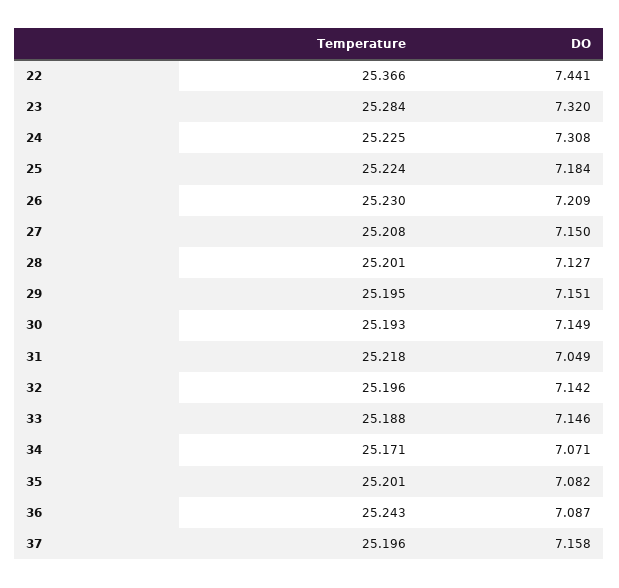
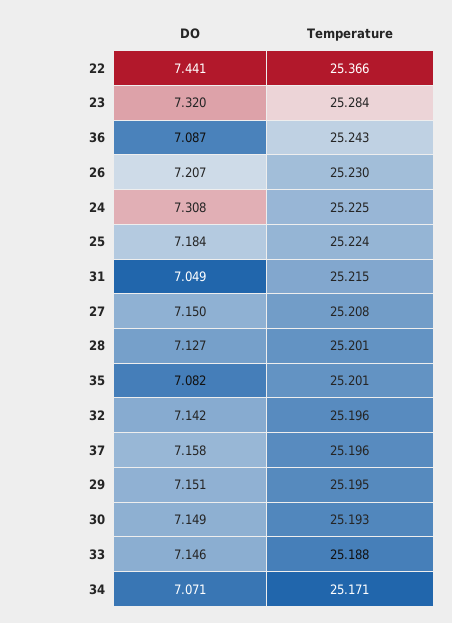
DO, 26: 7.209 -> 7.207
Temperature, 31: 25.218 -> 25.215

